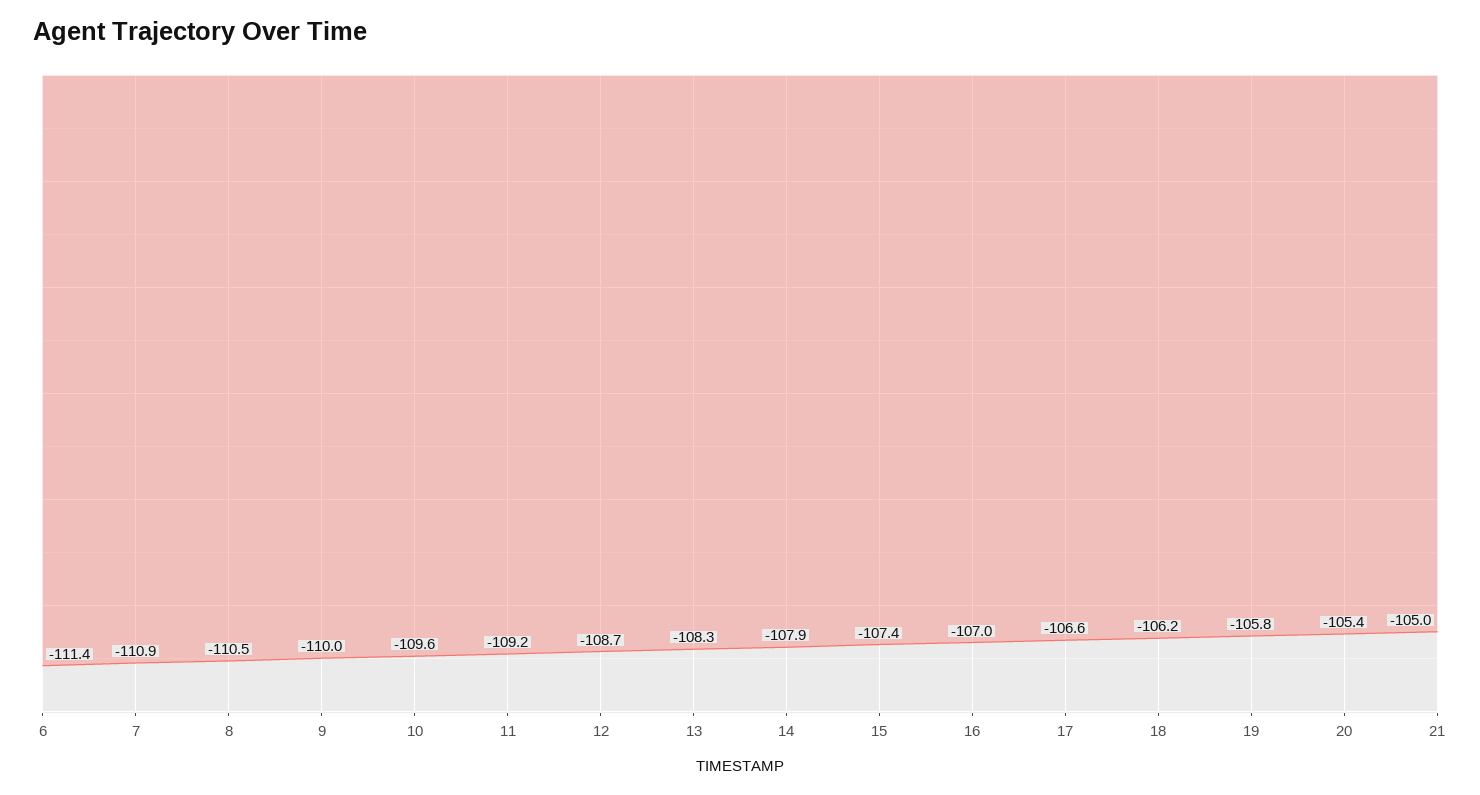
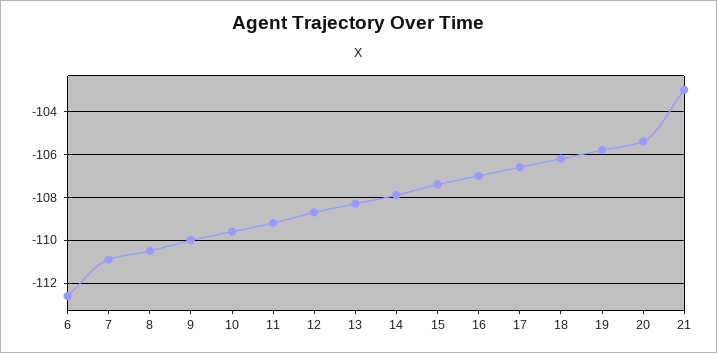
6: -111.4 -> -112.5
21: -105 -> -103

